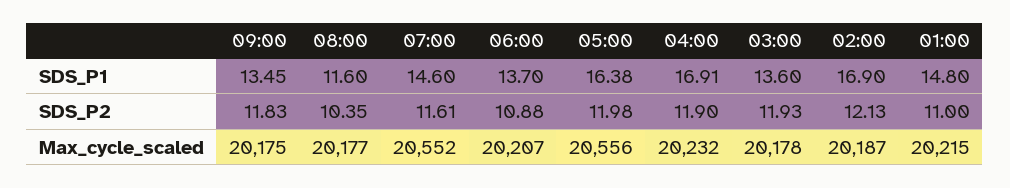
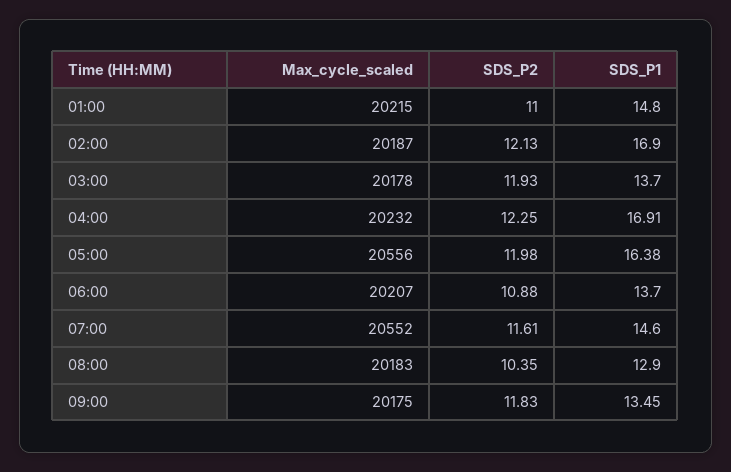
08:00, SDS_P1: 11.6 -> 12.9
03:00, SDS_P1: 13.6 -> 13.7
04:00, SDS_P2: 11.9 -> 12.25
08:00, Max_cycle_scaled: 20177 -> 20183

